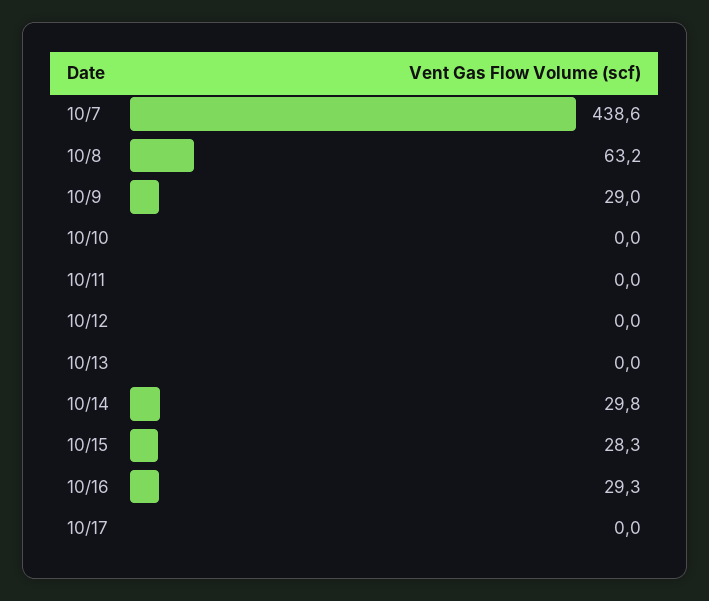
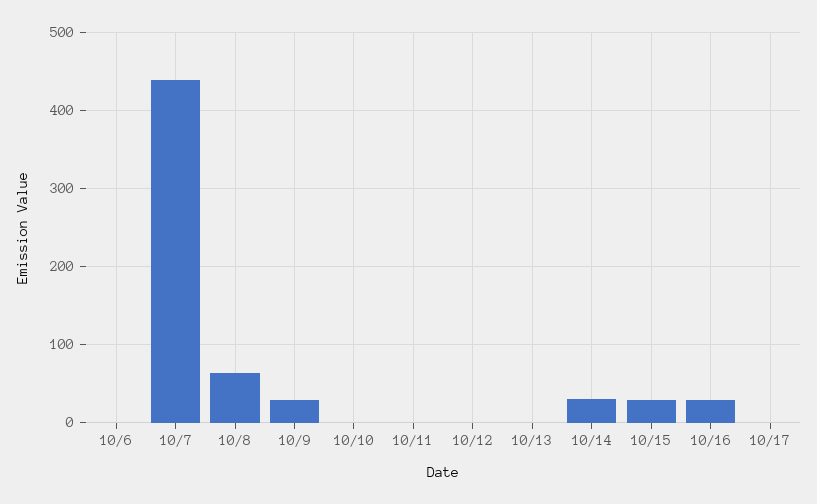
10/6: none -> 0

